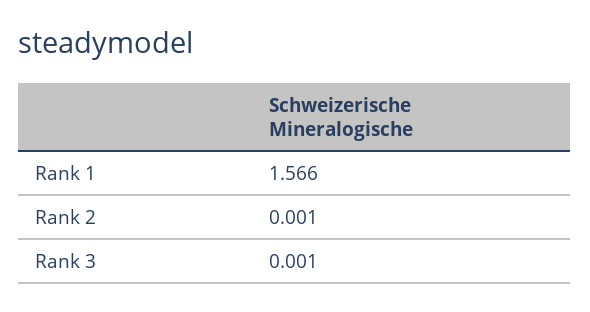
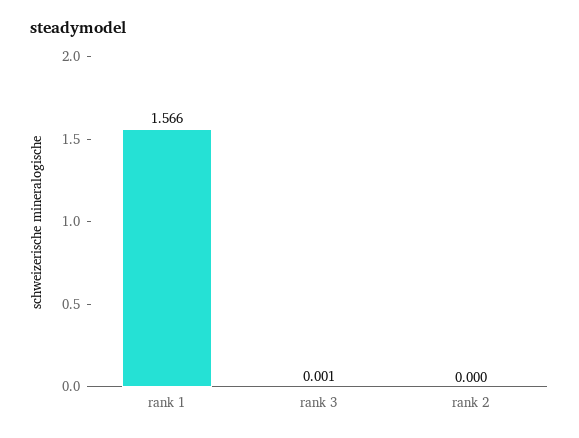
Rank 2: 0.001 -> 0

